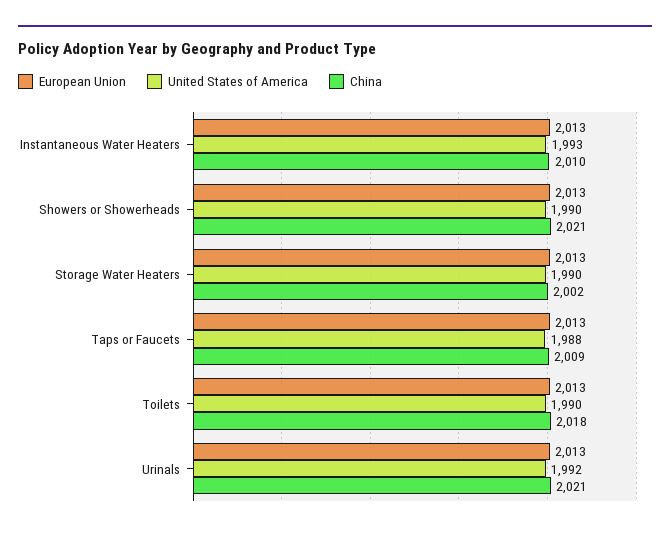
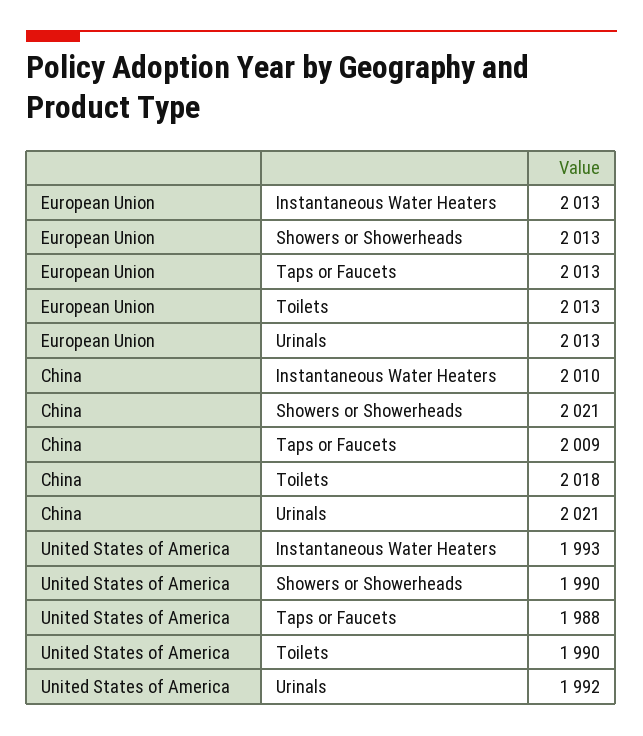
European Union, Storage Water Heaters: 2013 -> none
United States of America, Storage Water Heaters: 1990 -> none
China, Storage Water Heaters: 2002 -> none

